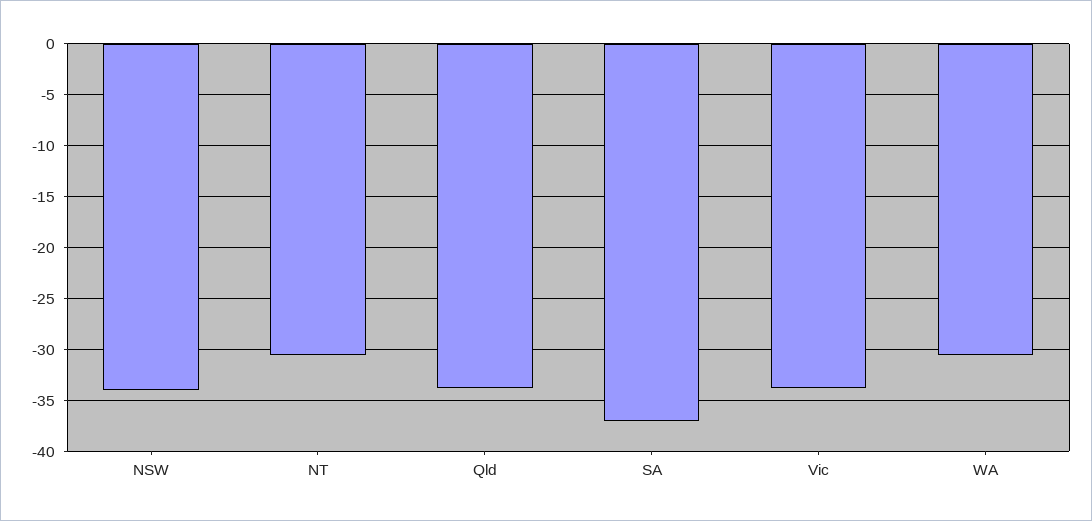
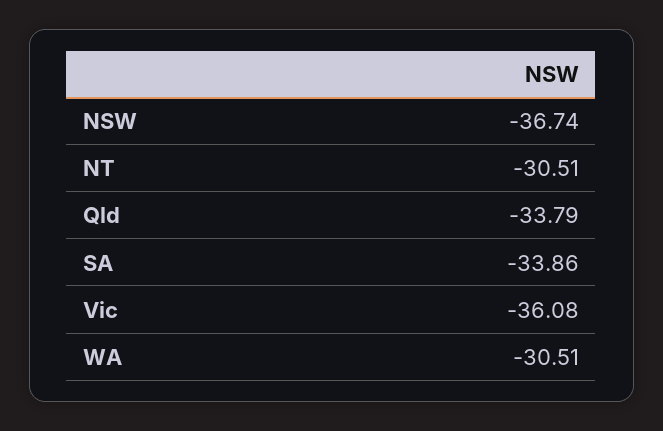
NSW: -34 -> -36.74
SA: -37 -> -33.86
Vic: -34 -> -36.08

